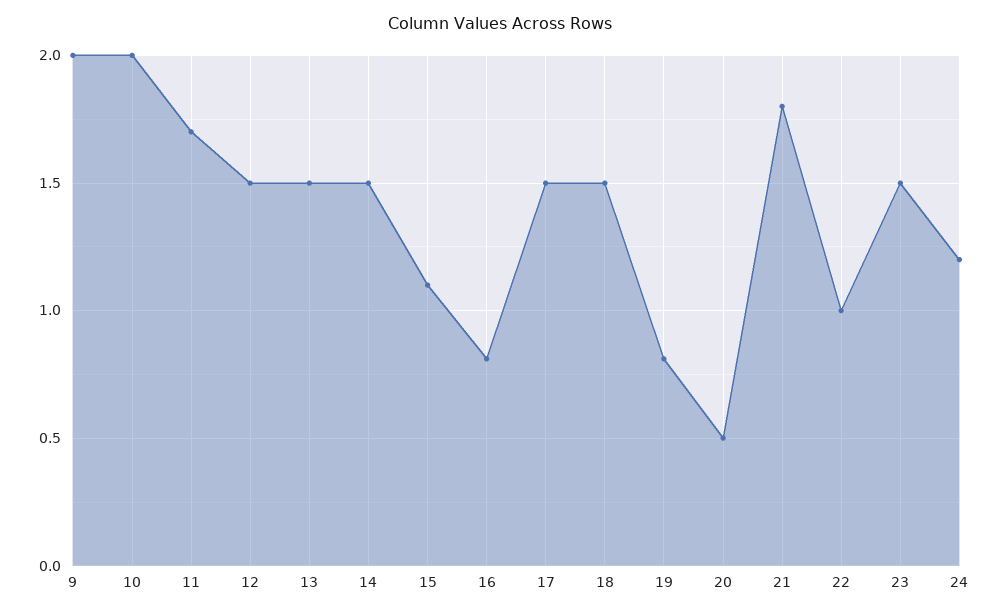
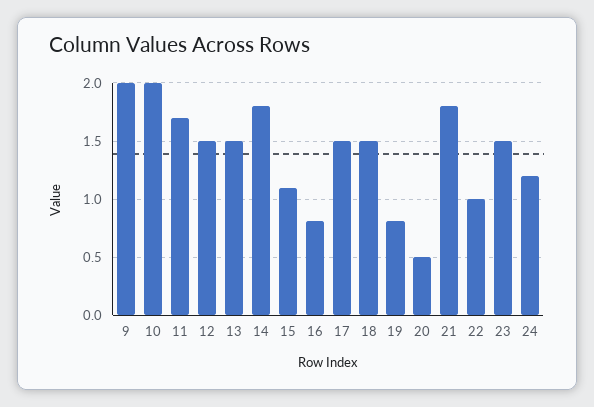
14: 1.5 -> 1.8

